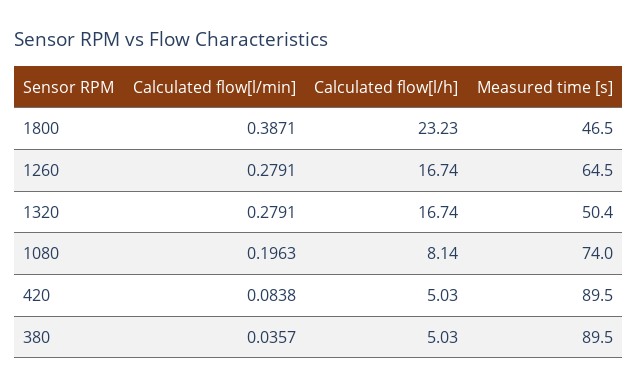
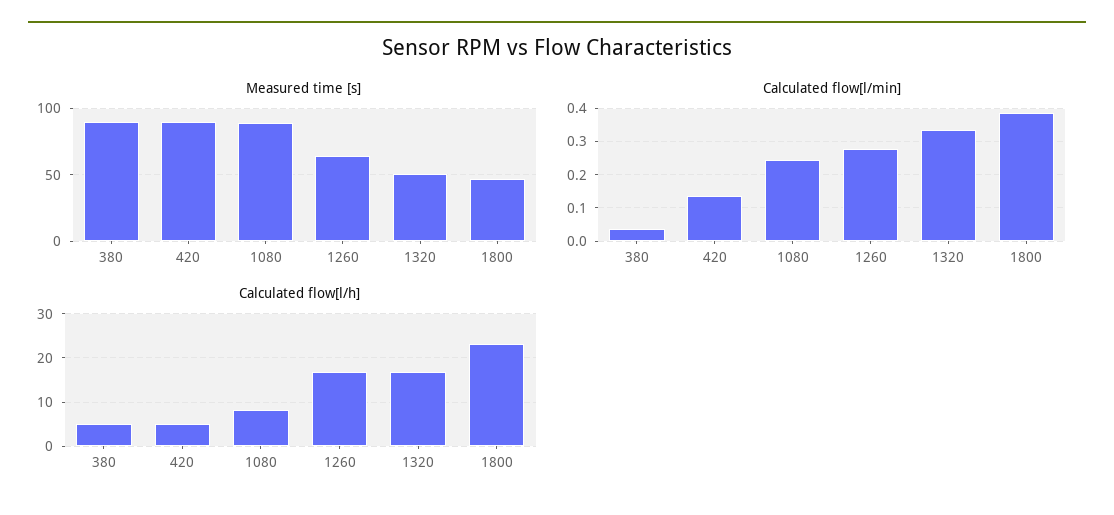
Calculated flow[l/min], 1320: 0.2791 -> 0.34
Calculated flow[l/min], 1080: 0.1963 -> 0.24
Measured time [s], 1080: 74 -> 90
Calculated flow[l/min], 420: 0.0838 -> 0.14

